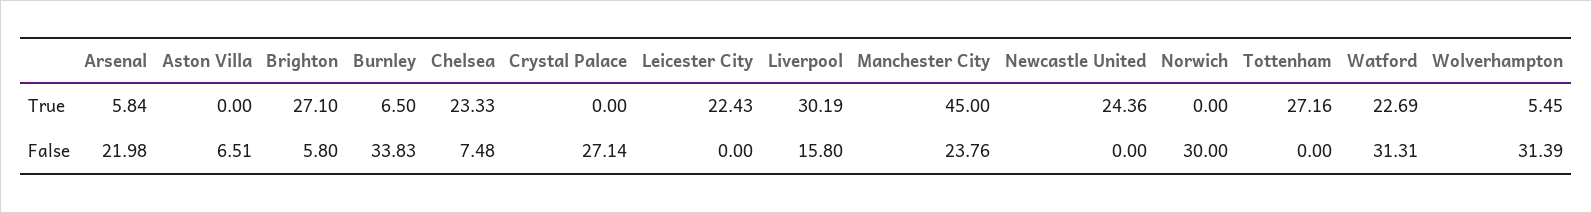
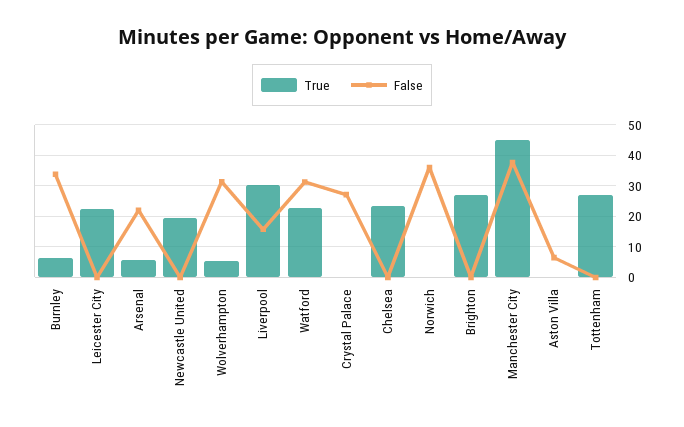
True, Newcastle United: 24.36 -> 20
False, Brighton: 5.8 -> 0
False, Chelsea: 7.48 -> 0
False, Manchester City: 23.76 -> 38
False, Norwich: 30 -> 36

